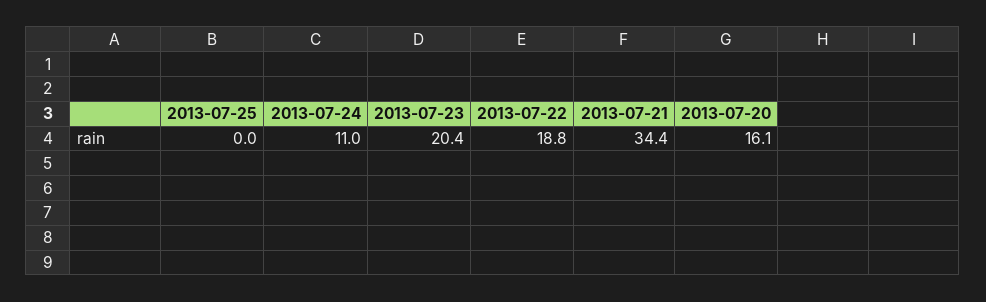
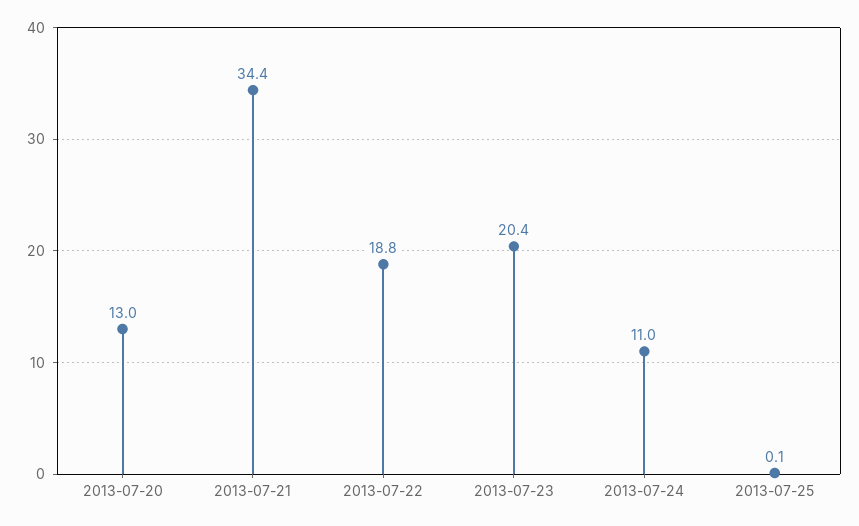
2013-07-25: 0 -> 0.1
2013-07-20: 16.1 -> 13

